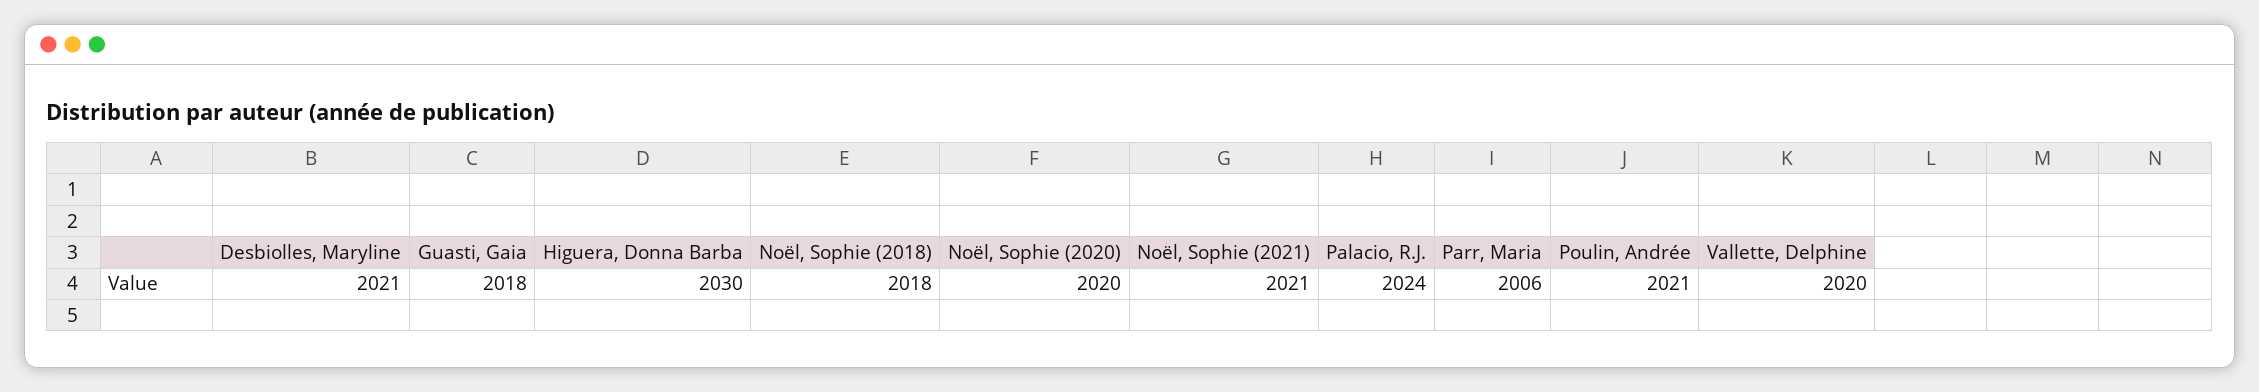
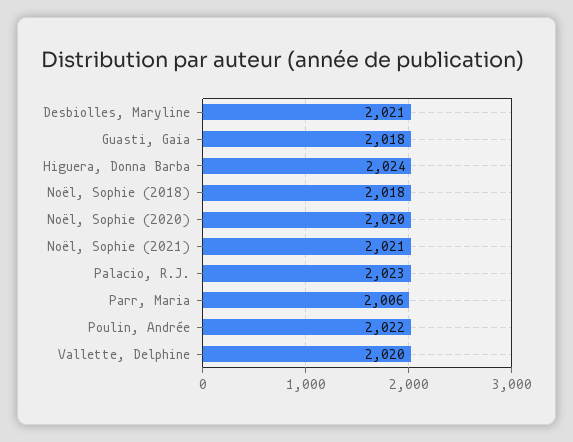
Higuera, Donna Barba: 2030 -> 2024
Palacio, R.J.: 2024 -> 2023
Poulin, Andrée: 2021 -> 2022

